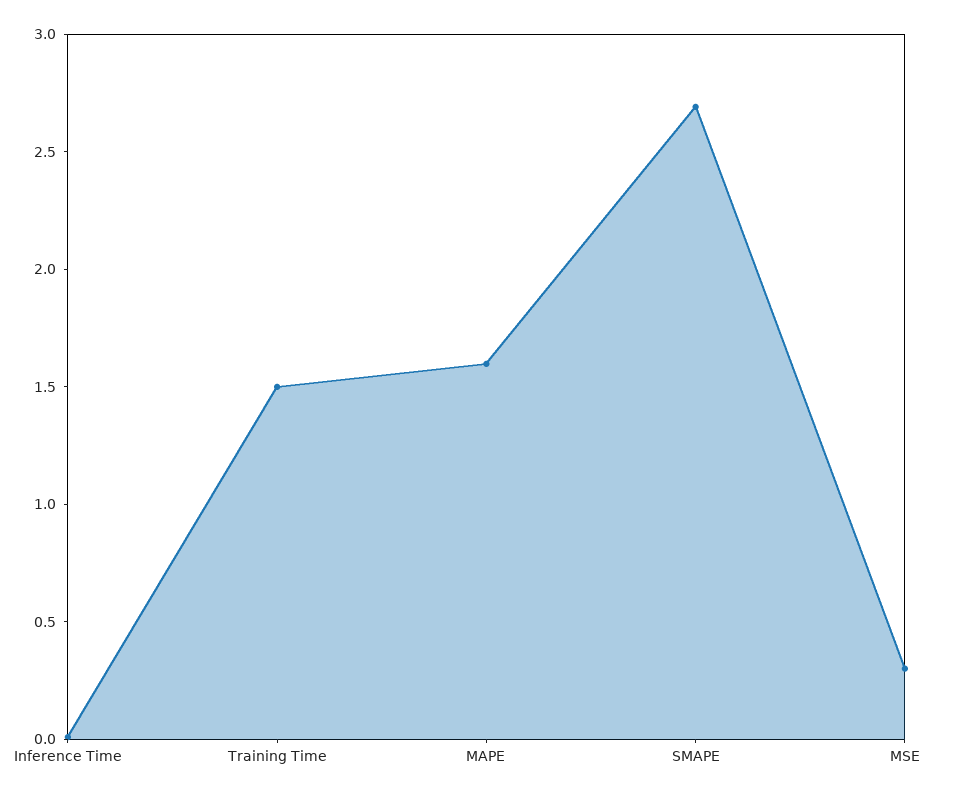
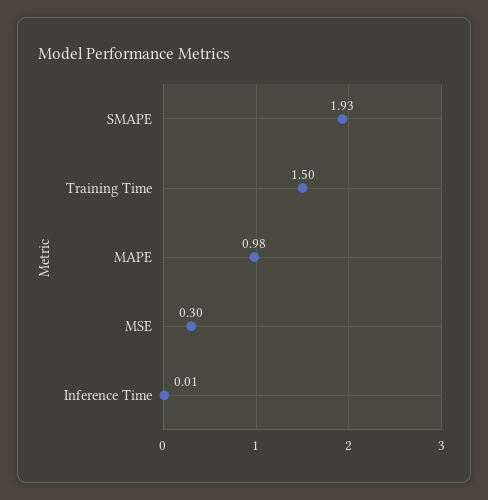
MAPE: 1.6 -> 0.98
SMAPE: 2.7 -> 1.93

